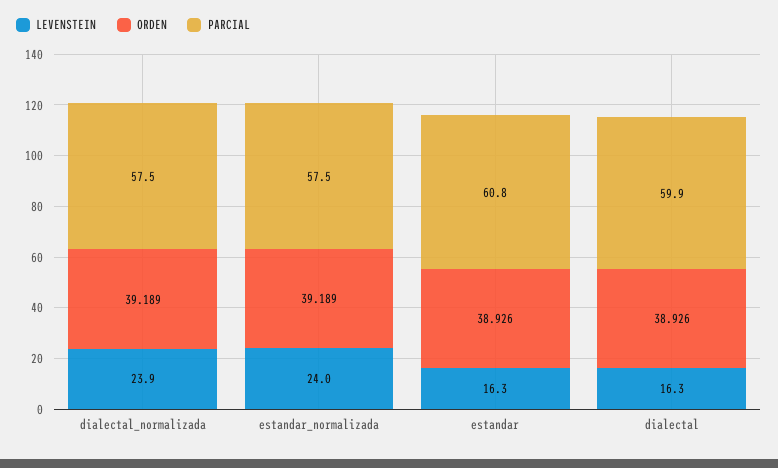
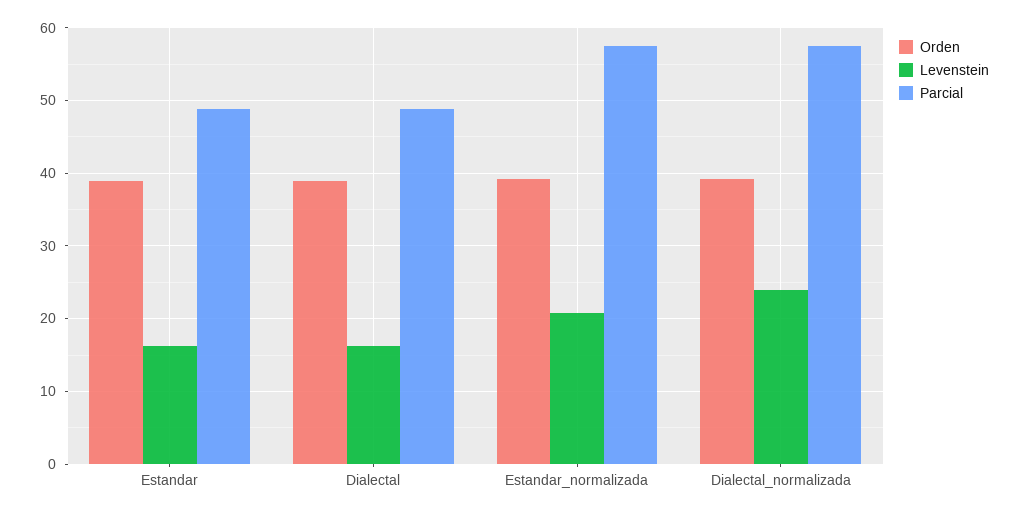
LEVENSTEIN, estandar_normalizada: 24 -> 21
PARCIAL, estandar: 60.8 -> 49
PARCIAL, dialectal: 59.9 -> 49

